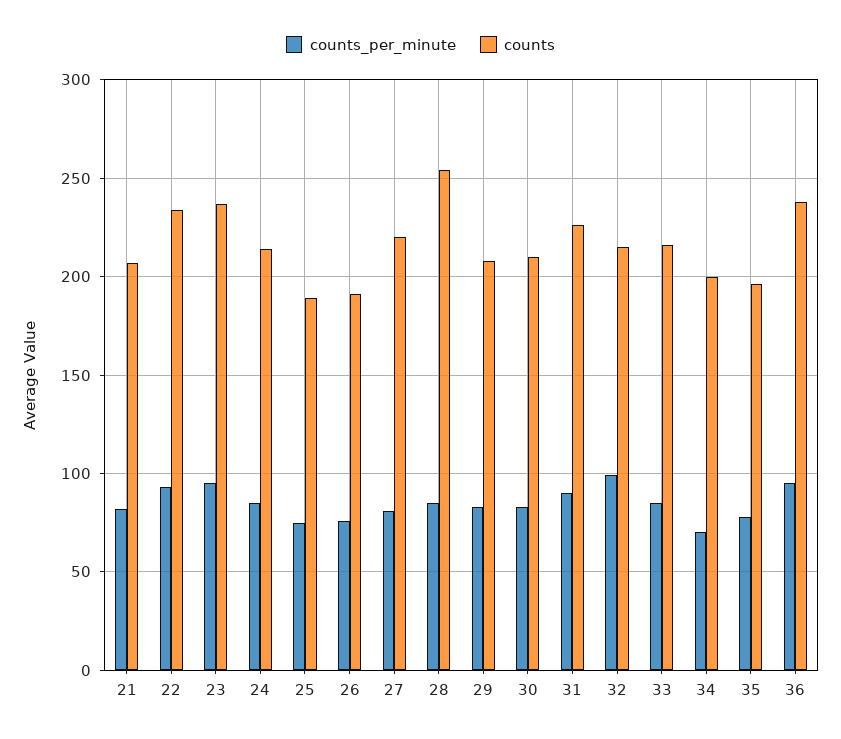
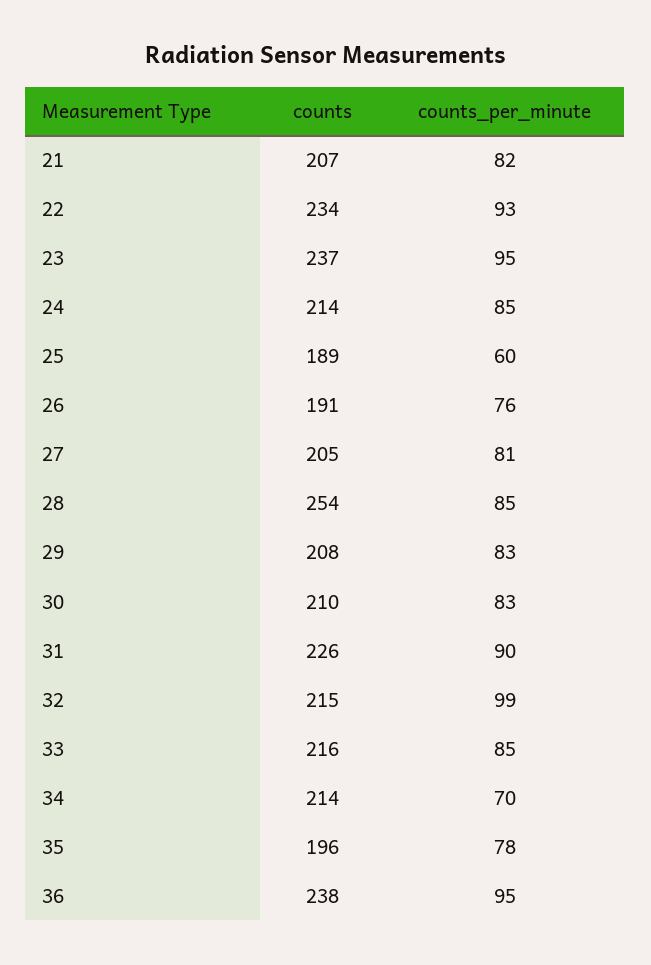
counts_per_minute, 25: 75 -> 60
counts, 27: 220 -> 205
counts, 34: 200 -> 214

